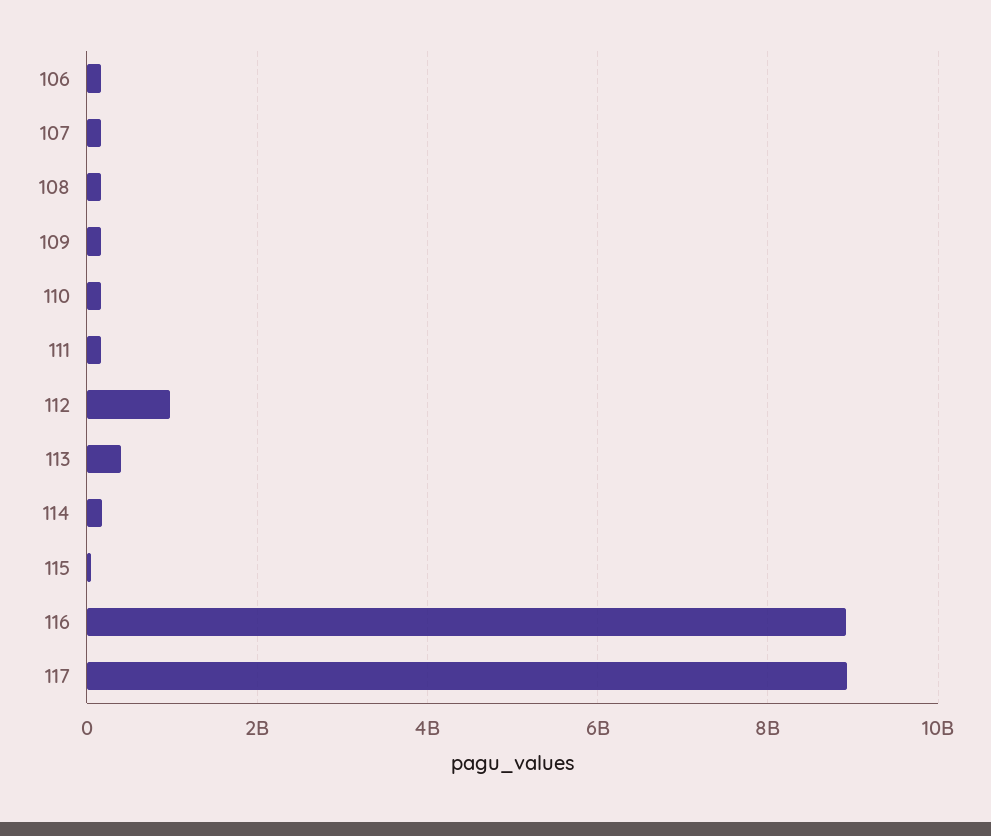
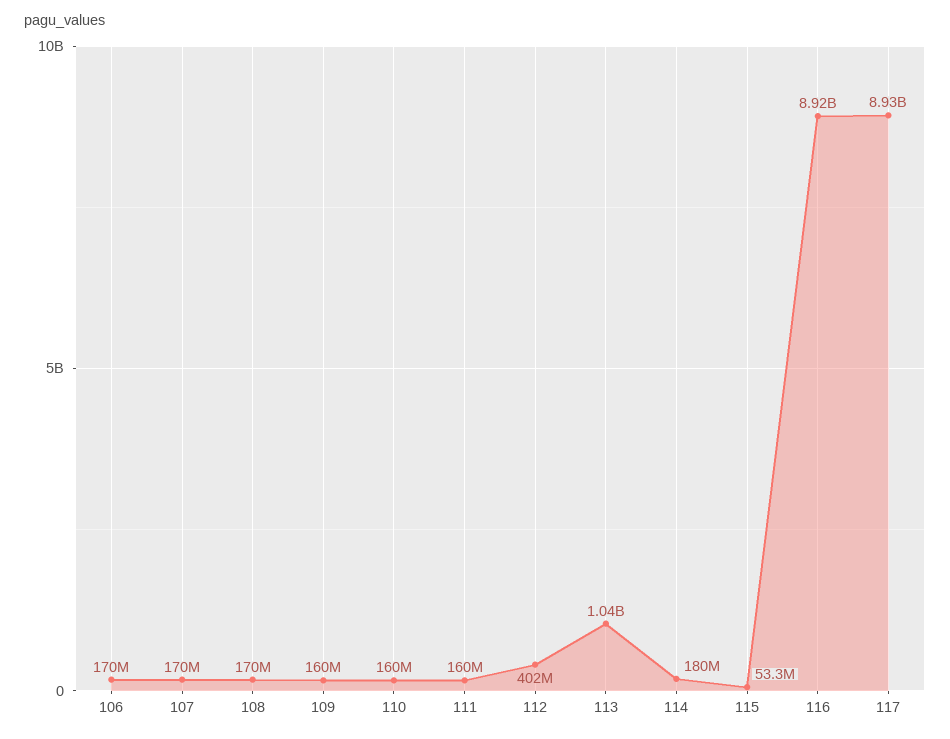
112: 1000000000 -> 402000000
113: 400000000 -> 1040000000

